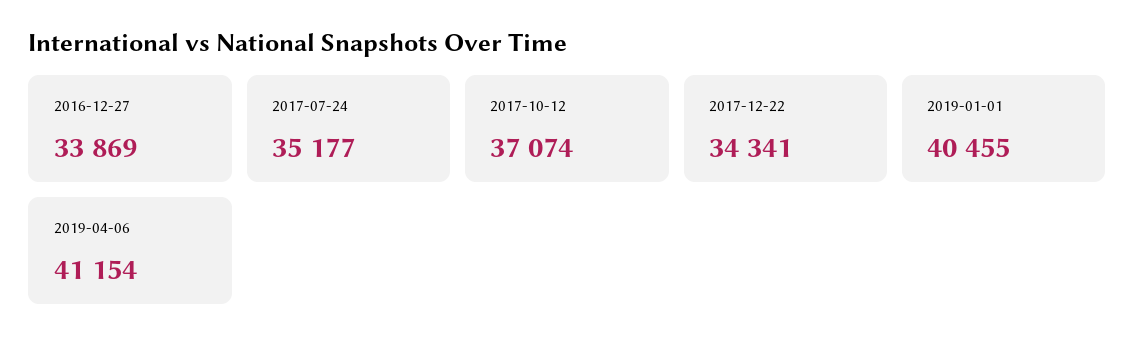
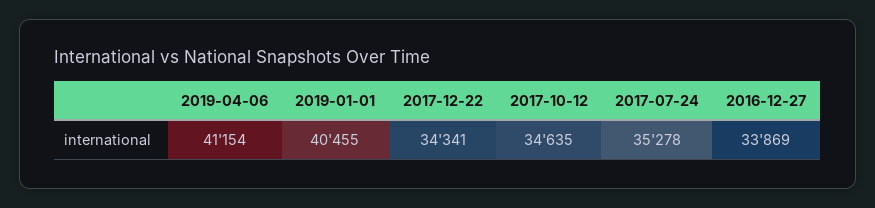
2017-07-24: 35177 -> 35278
2017-10-12: 37074 -> 34635

